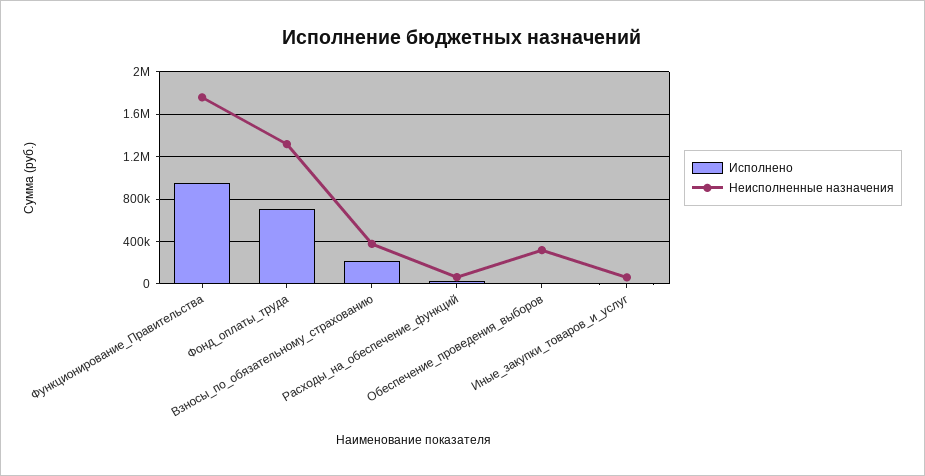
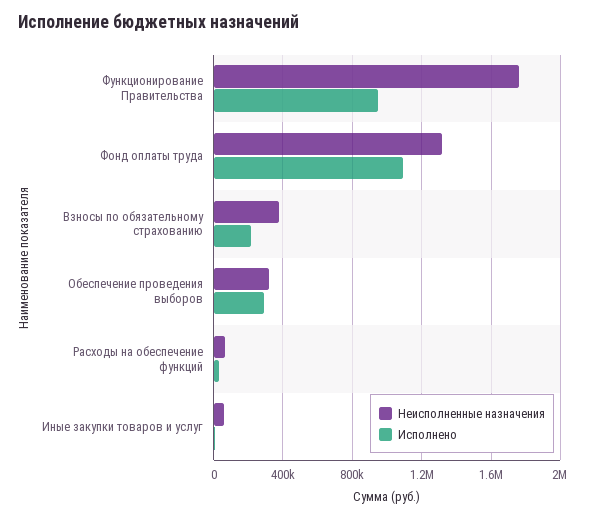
Исполнено, Фонд_оплаты_труда: 700000 -> 1100000
Исполнено, Обеспечение_проведения_выборов: 0 -> 300000

